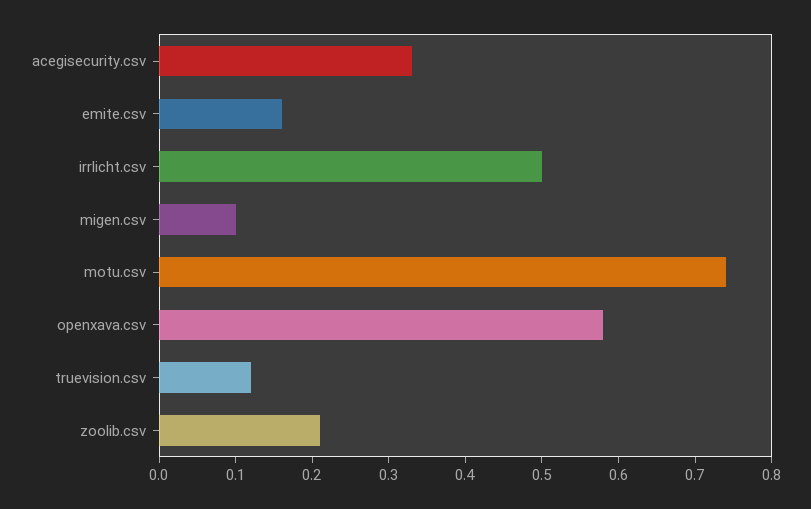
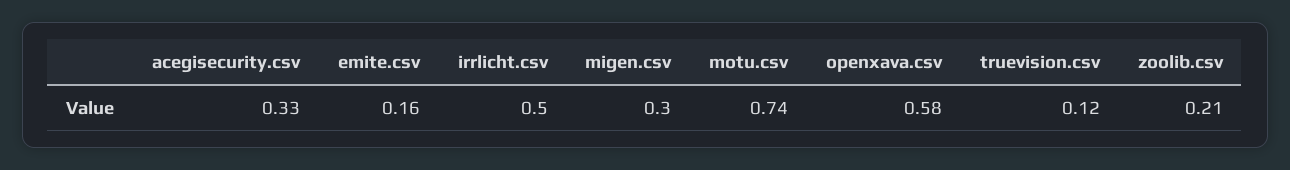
migen.csv: 0.1 -> 0.3

